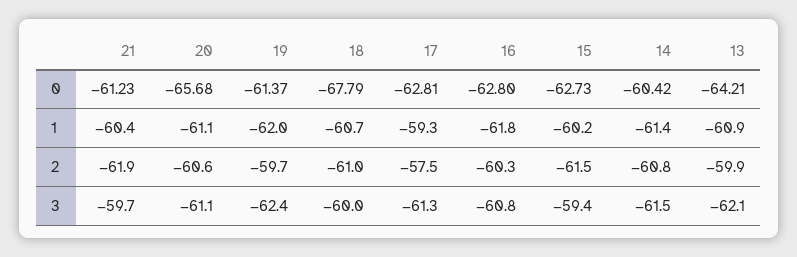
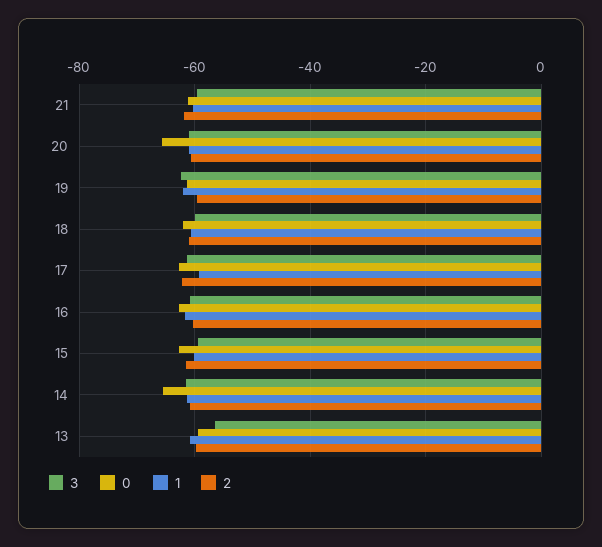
0, 18: -67.79 -> -62
0, 14: -60.42 -> -66
0, 13: -64.21 -> -60
2, 17: -57.5 -> -62
3, 13: -62.1 -> -56

